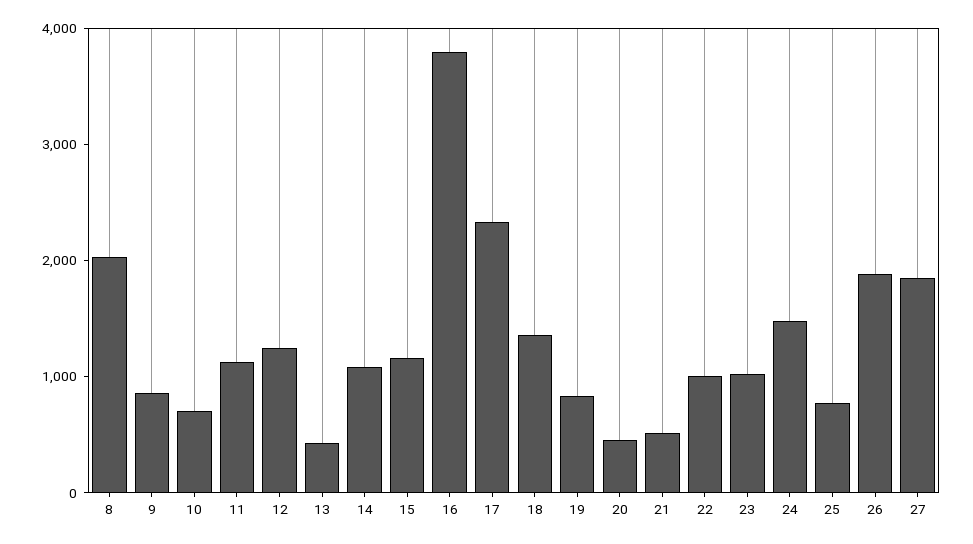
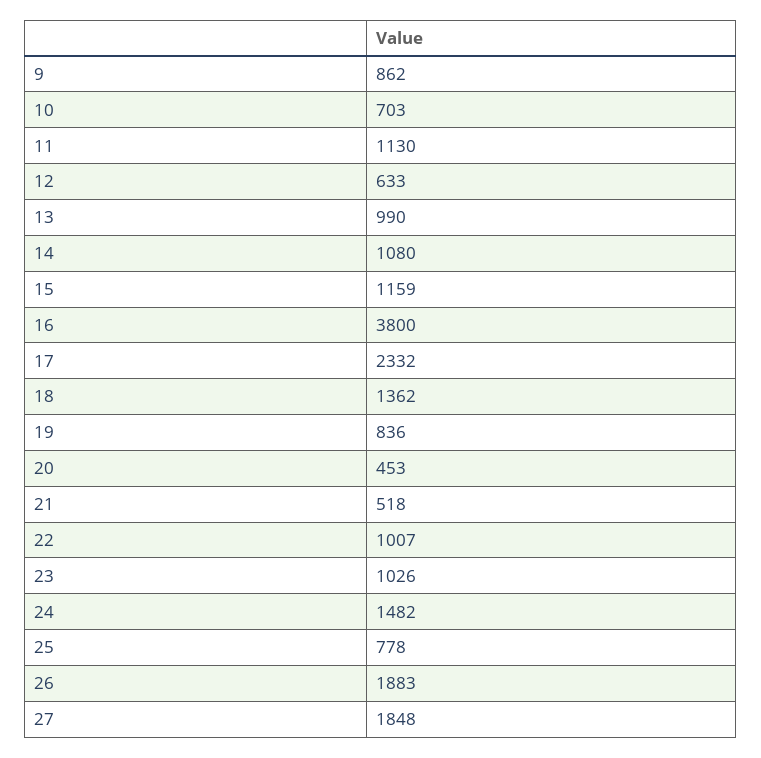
8: 2000 -> none
12: 1200 -> 633
13: 400 -> 990

